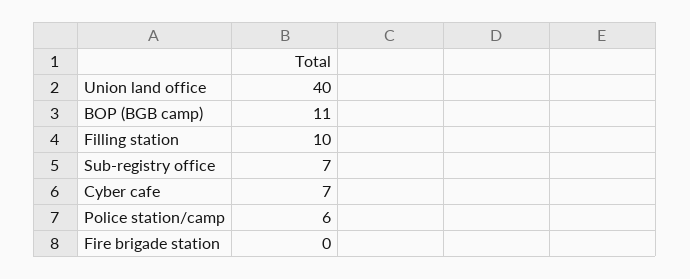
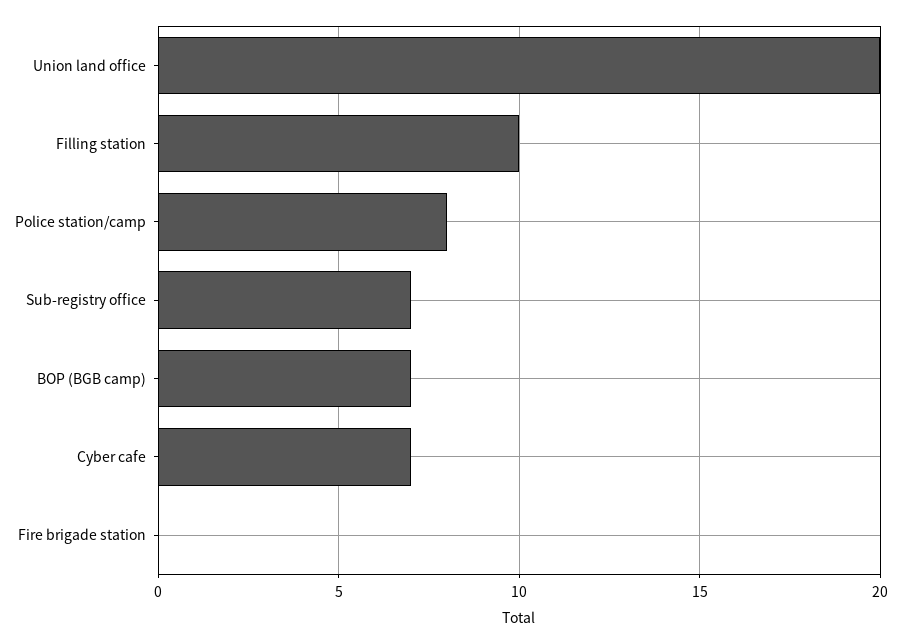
Union land office: 40 -> 20
BOP (BGB camp): 11 -> 7
Police station/camp: 6 -> 8

